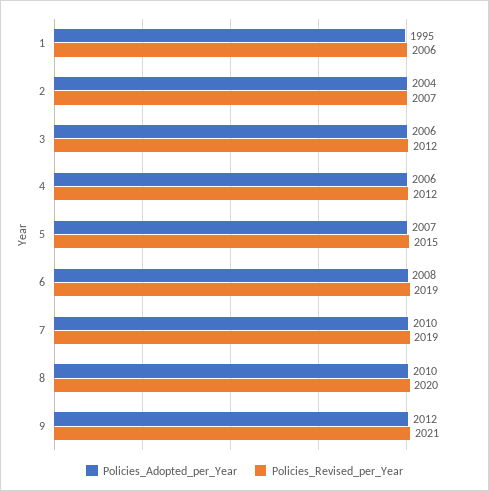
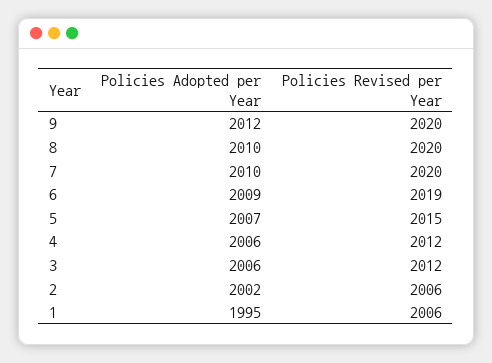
Policies_Adopted_per_Year, 2: 2004 -> 2002
Policies_Revised_per_Year, 2: 2007 -> 2006
Policies_Adopted_per_Year, 6: 2008 -> 2009
Policies_Revised_per_Year, 7: 2019 -> 2020
Policies_Revised_per_Year, 9: 2021 -> 2020

